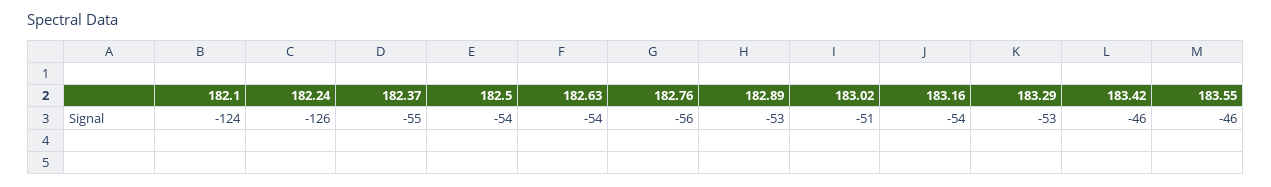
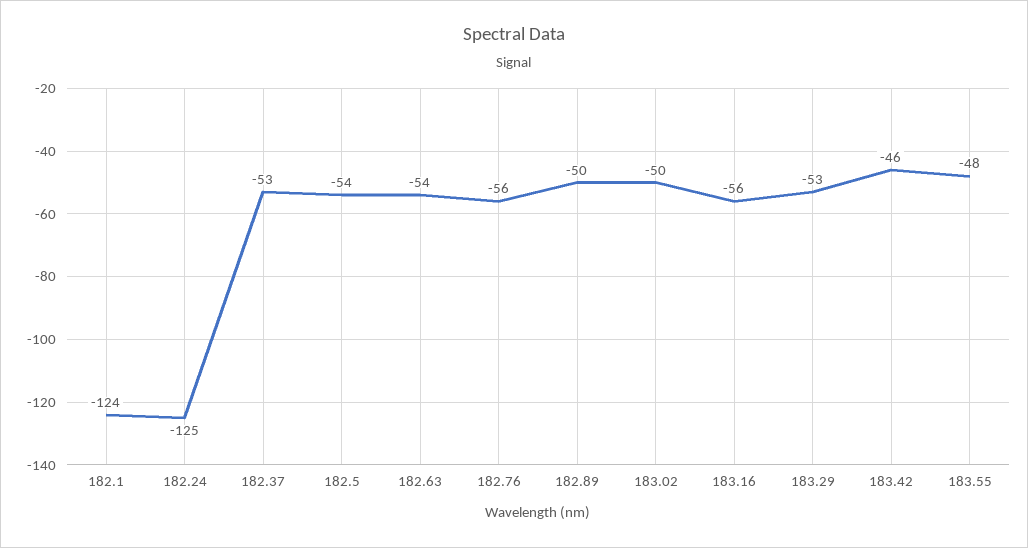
182.24: -126 -> -125
182.37: -55 -> -53
182.89: -53 -> -50
183.02: -51 -> -50
183.16: -54 -> -56
183.55: -46 -> -48

